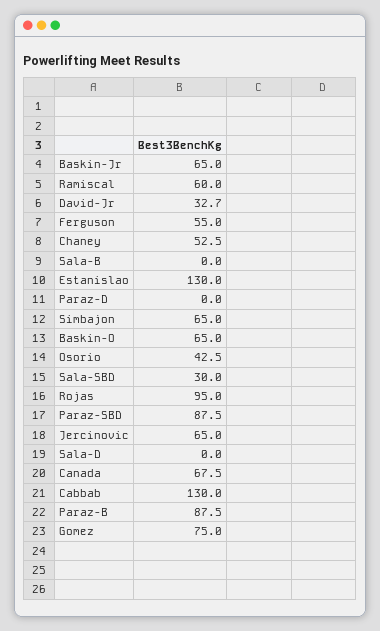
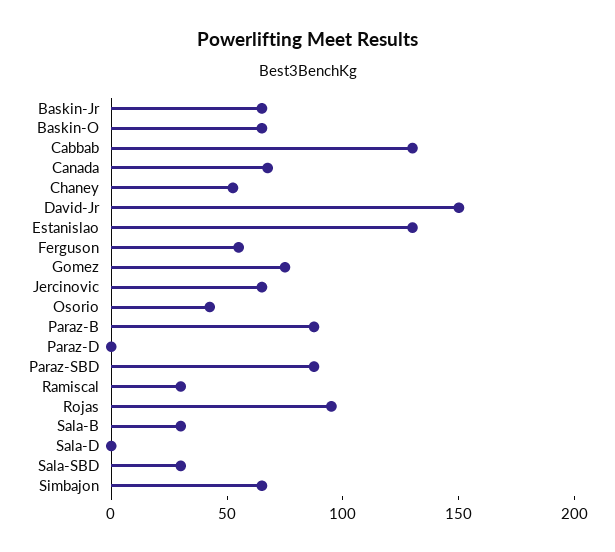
Ramiscal: 60 -> 30
David-Jr: 32.7 -> 150
Sala-B: 0 -> 30

